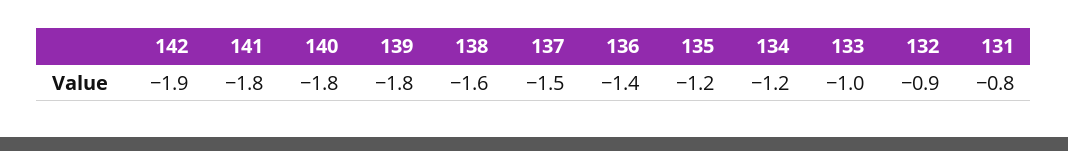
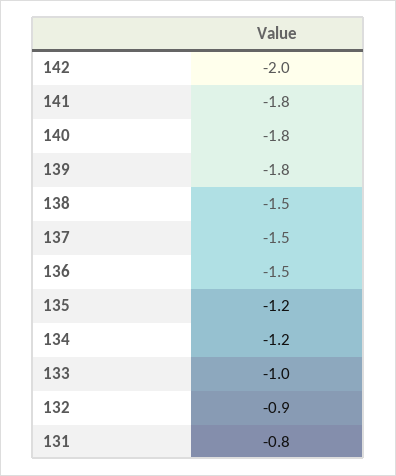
142: -1.9 -> -2
138: -1.6 -> -1.5
136: -1.4 -> -1.5

